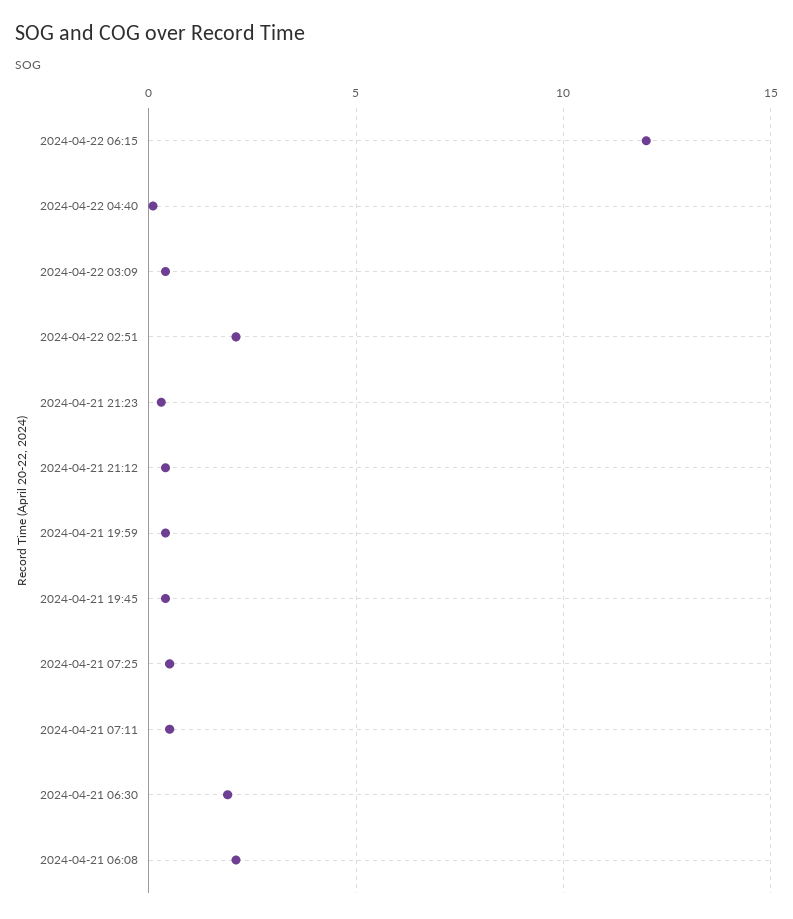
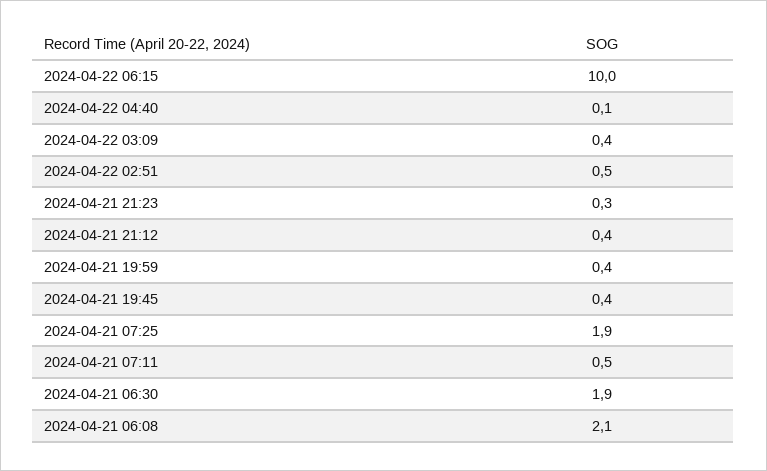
2024-04-22 06:15: 12 -> 10
2024-04-22 02:51: 2 -> 0.5
2024-04-21 07:25: 0.5 -> 1.9

